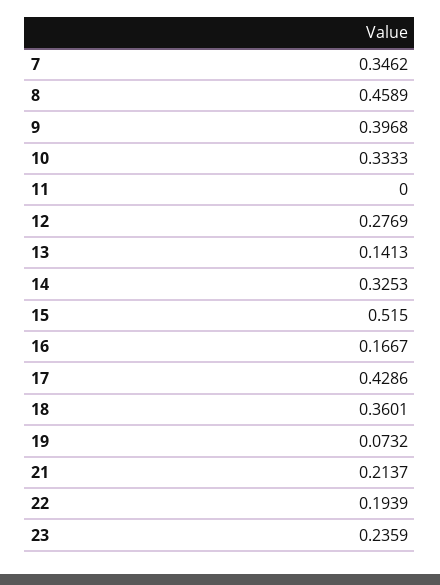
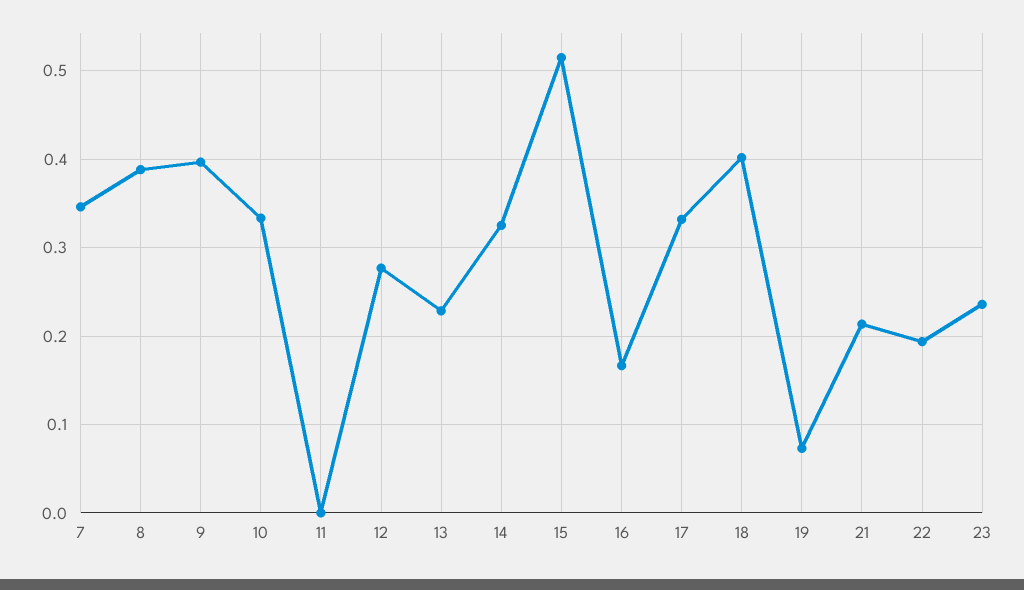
8: 0.4589 -> 0.39
13: 0.1413 -> 0.23
17: 0.4286 -> 0.33
18: 0.3601 -> 0.4

